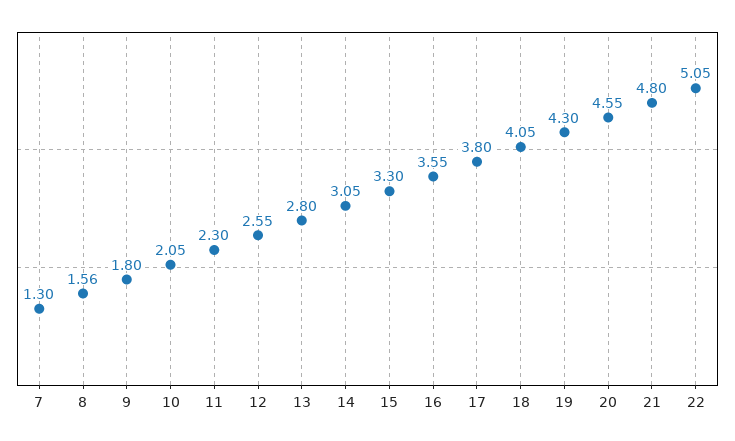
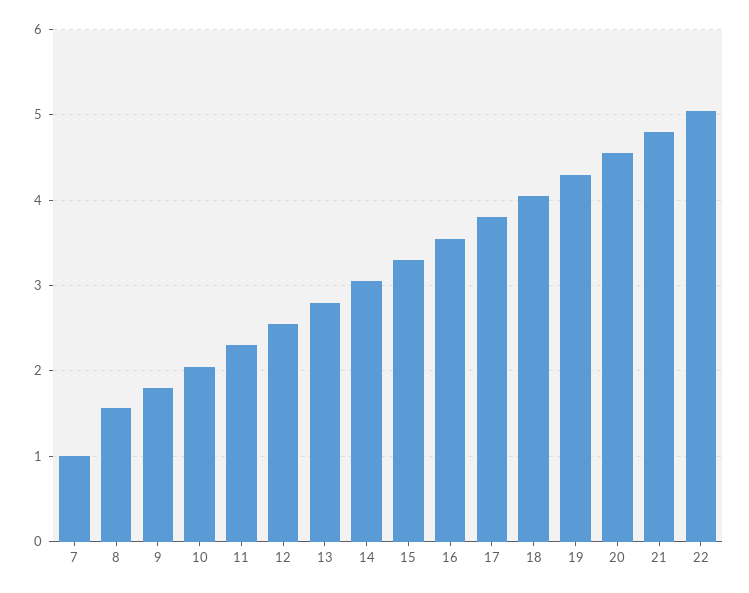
7: 1.3 -> 1

